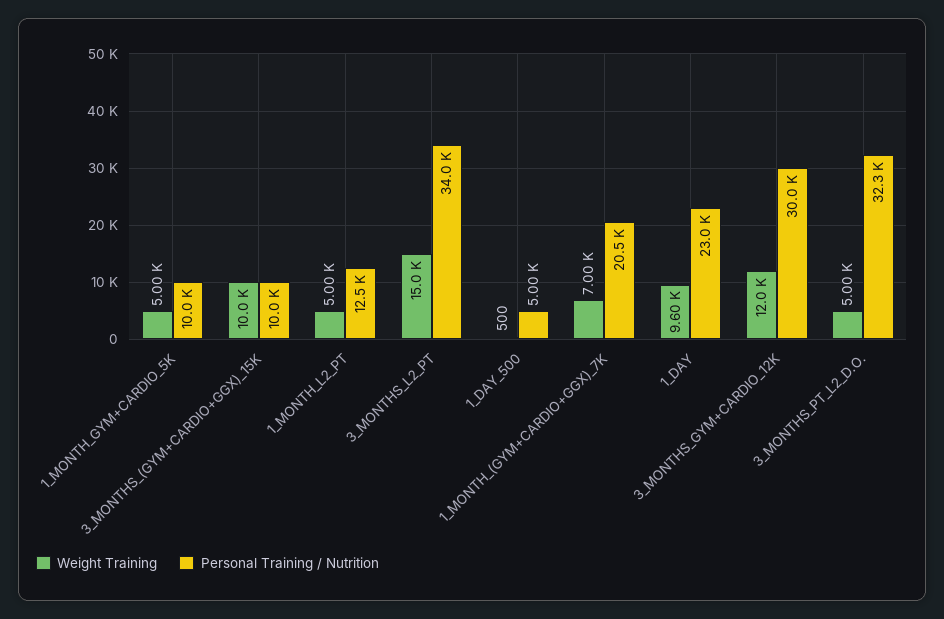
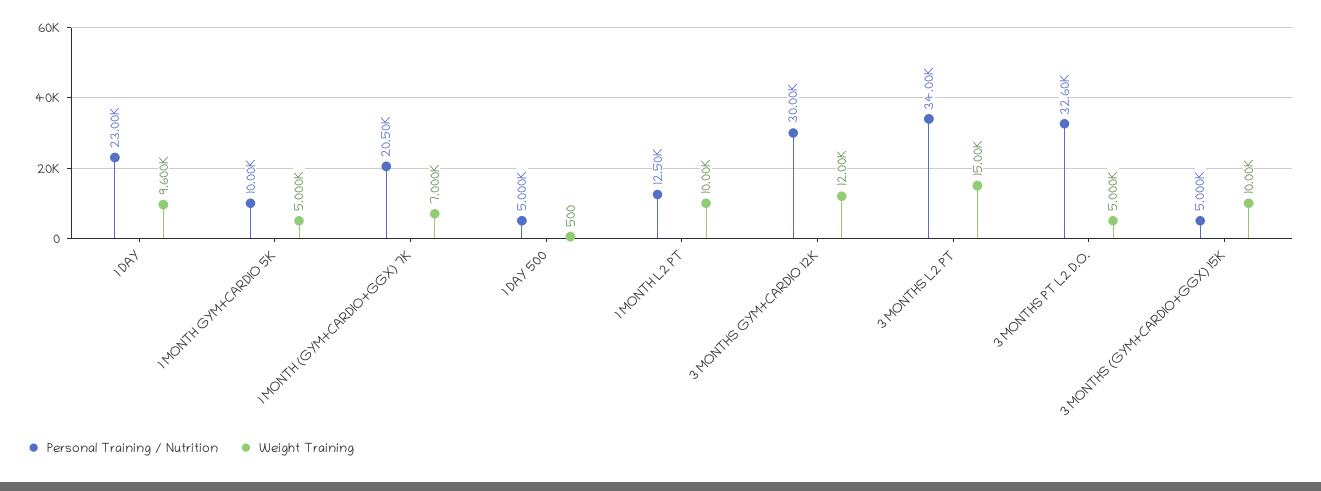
Personal Training / Nutrition, 3_MONTHS_(GYM+CARDIO+GGX)_15K: 10000 -> 5000
Weight Training, 1_MONTH_L2_PT: 5000 -> 10000
Personal Training / Nutrition, 3_MONTHS_PT_L2_D.O.: 32300 -> 32600

